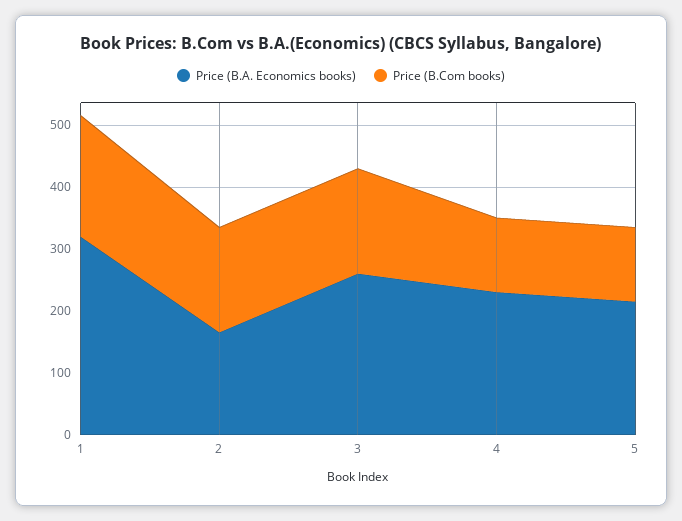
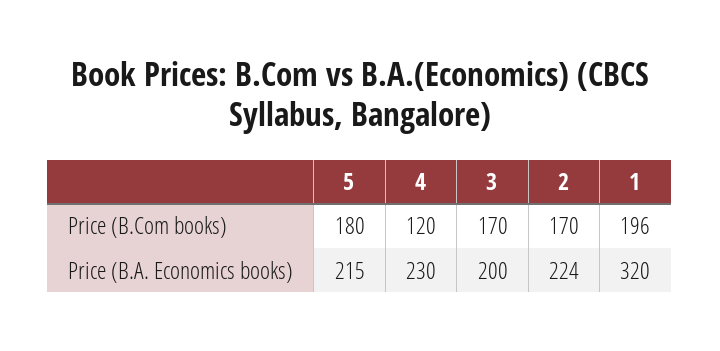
Price (B.A. Economics books), 2: 160 -> 224
Price (B.A. Economics books), 3: 260 -> 200
Price (B.Com books), 5: 120 -> 180

